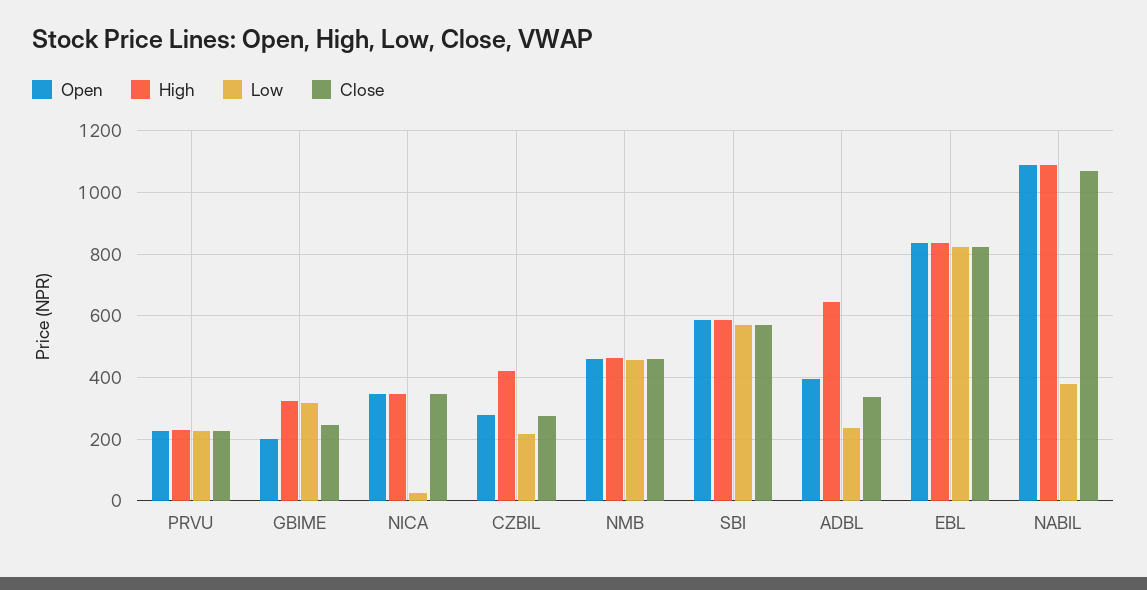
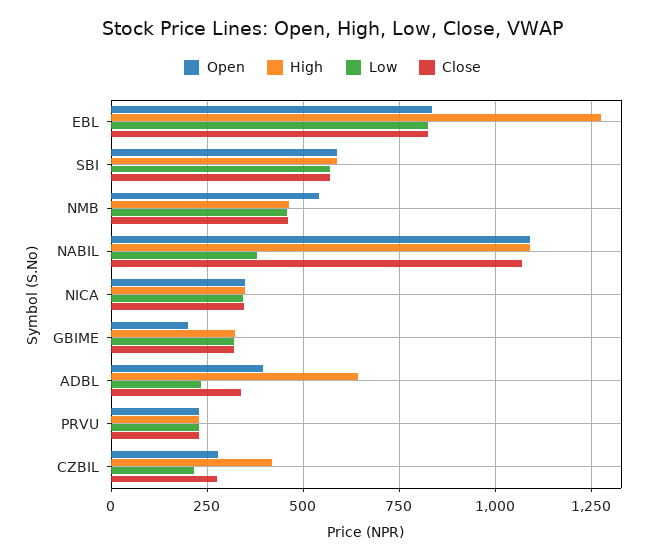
Close, GBIME: 240 -> 325
Low, NICA: 20 -> 350
Open, NMB: 460 -> 550
High, EBL: 840 -> 1275

